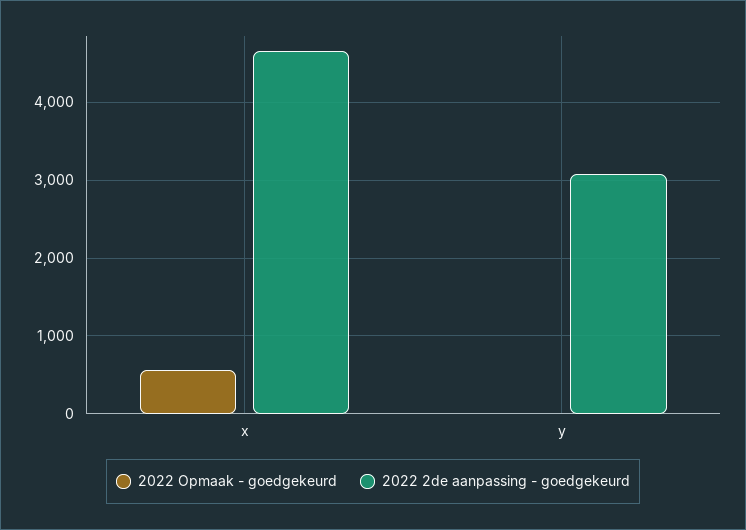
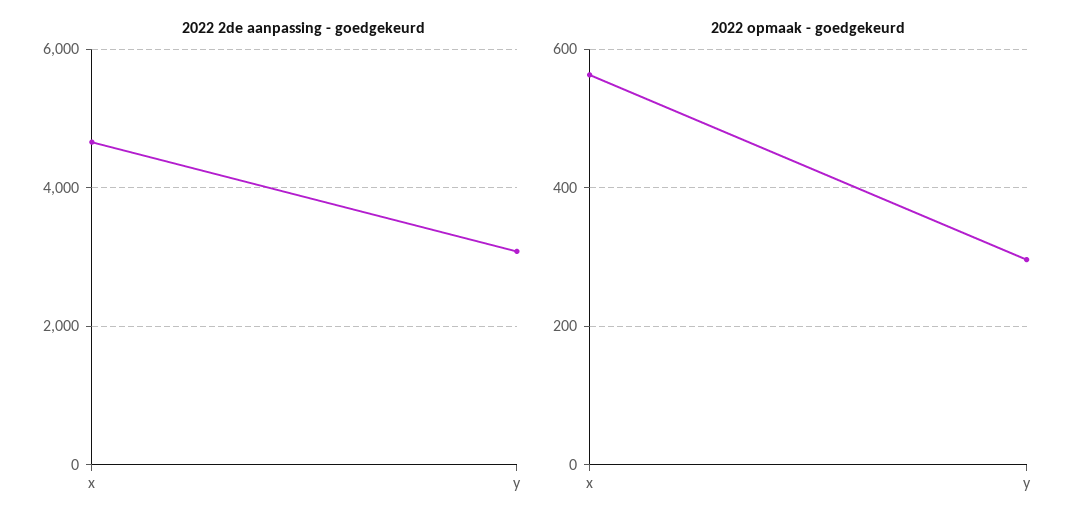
2022 Opmaak - goedgekeurd, y: 0 -> 300

